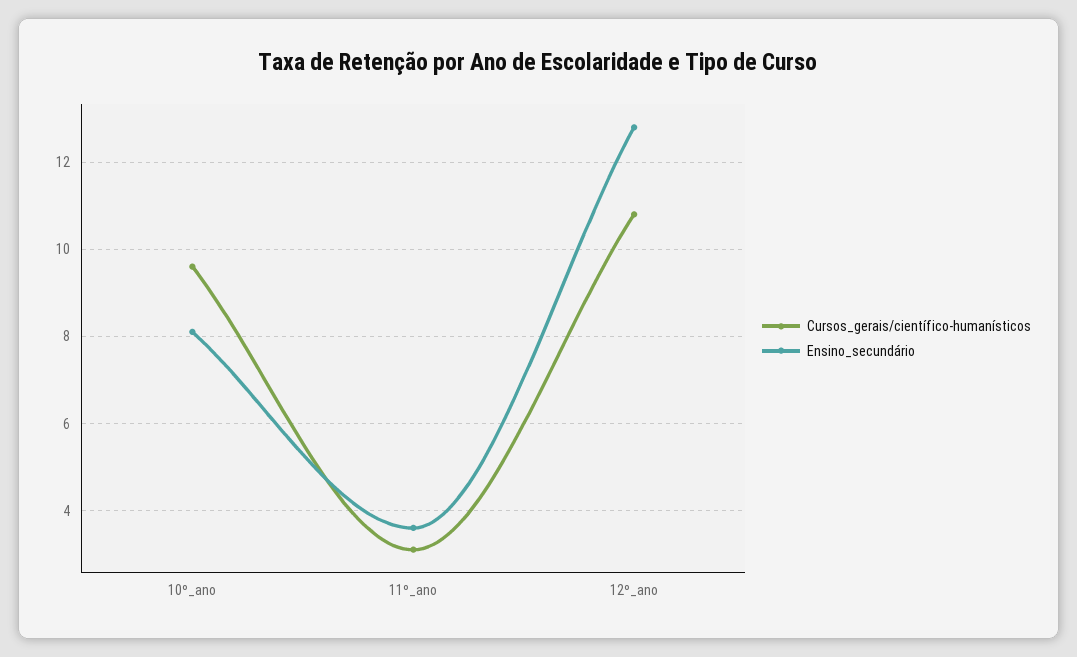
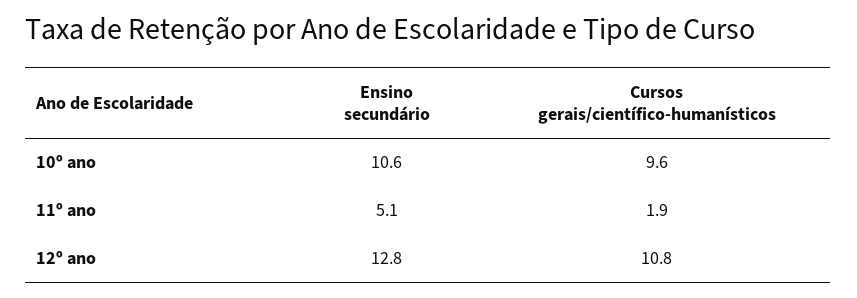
Ensino_secundário, 10º_ano: 8 -> 10.6
Cursos_gerais/científico-humanísticos, 11º_ano: 3 -> 1.9
Ensino_secundário, 11º_ano: 3.5 -> 5.1

